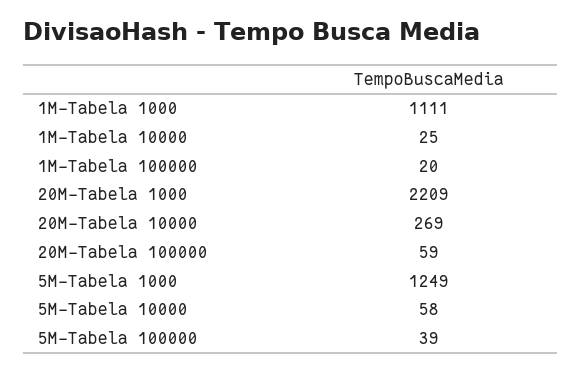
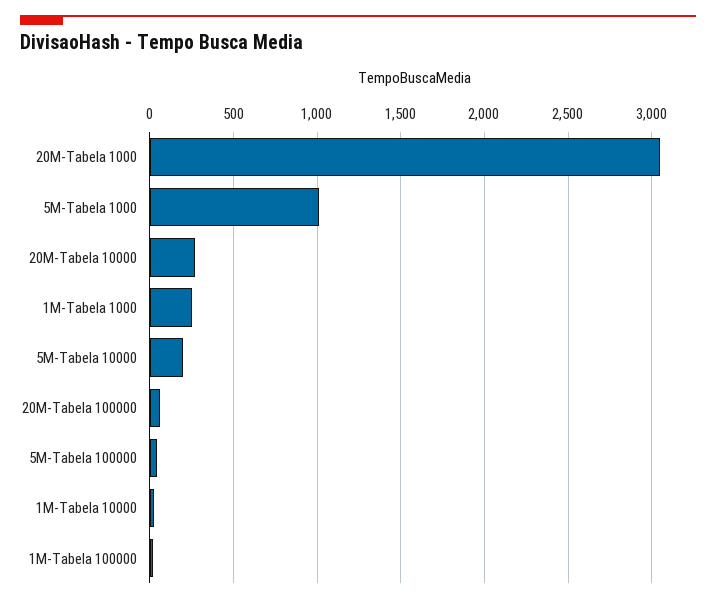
1M-Tabela 1000: 1111 -> 250
20M-Tabela 1000: 2209 -> 3050
5M-Tabela 1000: 1249 -> 1000
5M-Tabela 10000: 58 -> 200

